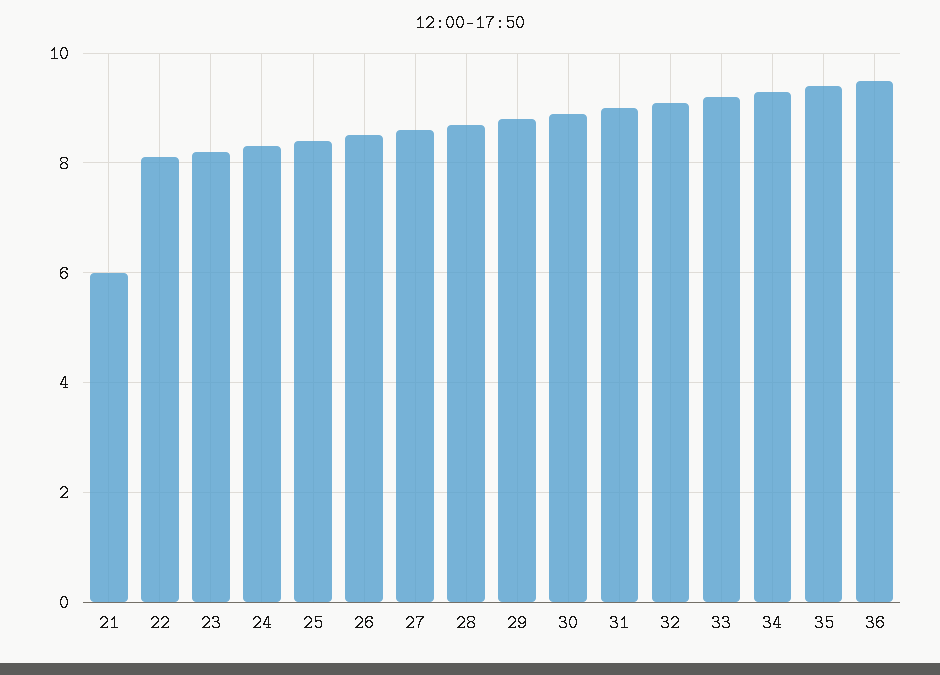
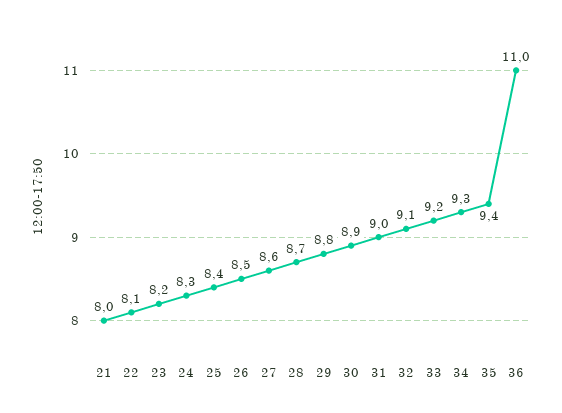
21: 6 -> 8
36: 9.5 -> 11

